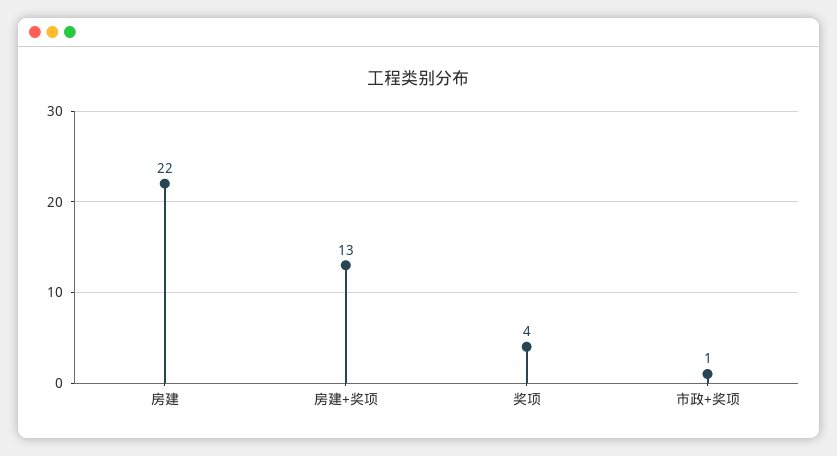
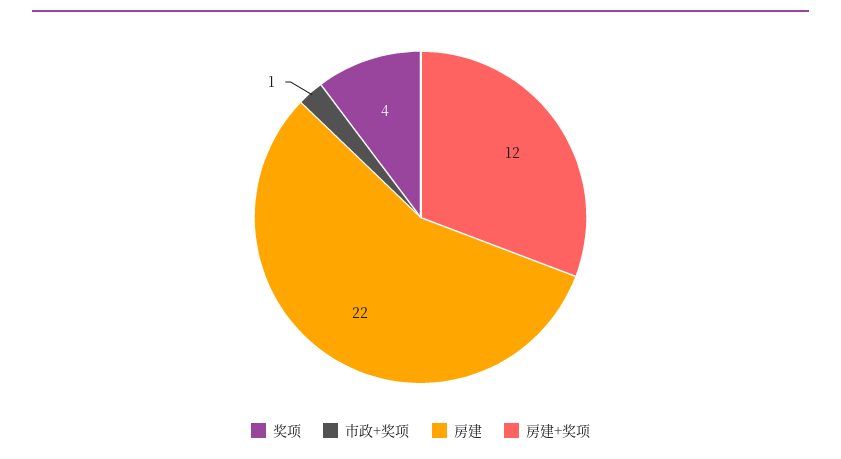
房建+奖项: 13 -> 12

